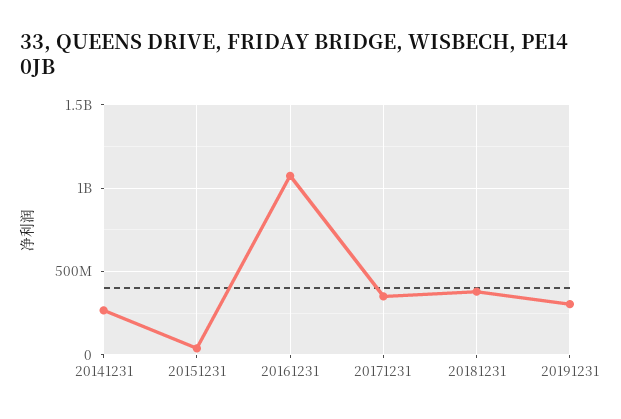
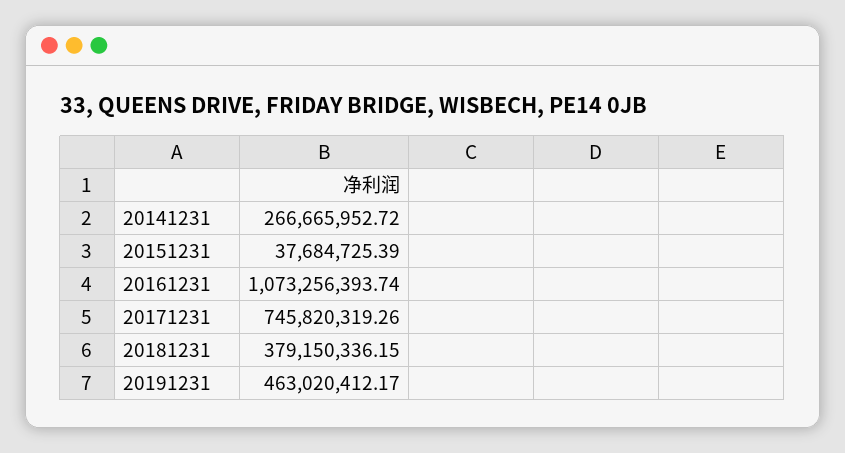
20171231: 350000000 -> 745820319.26
20191231: 300000000 -> 463020412.17

